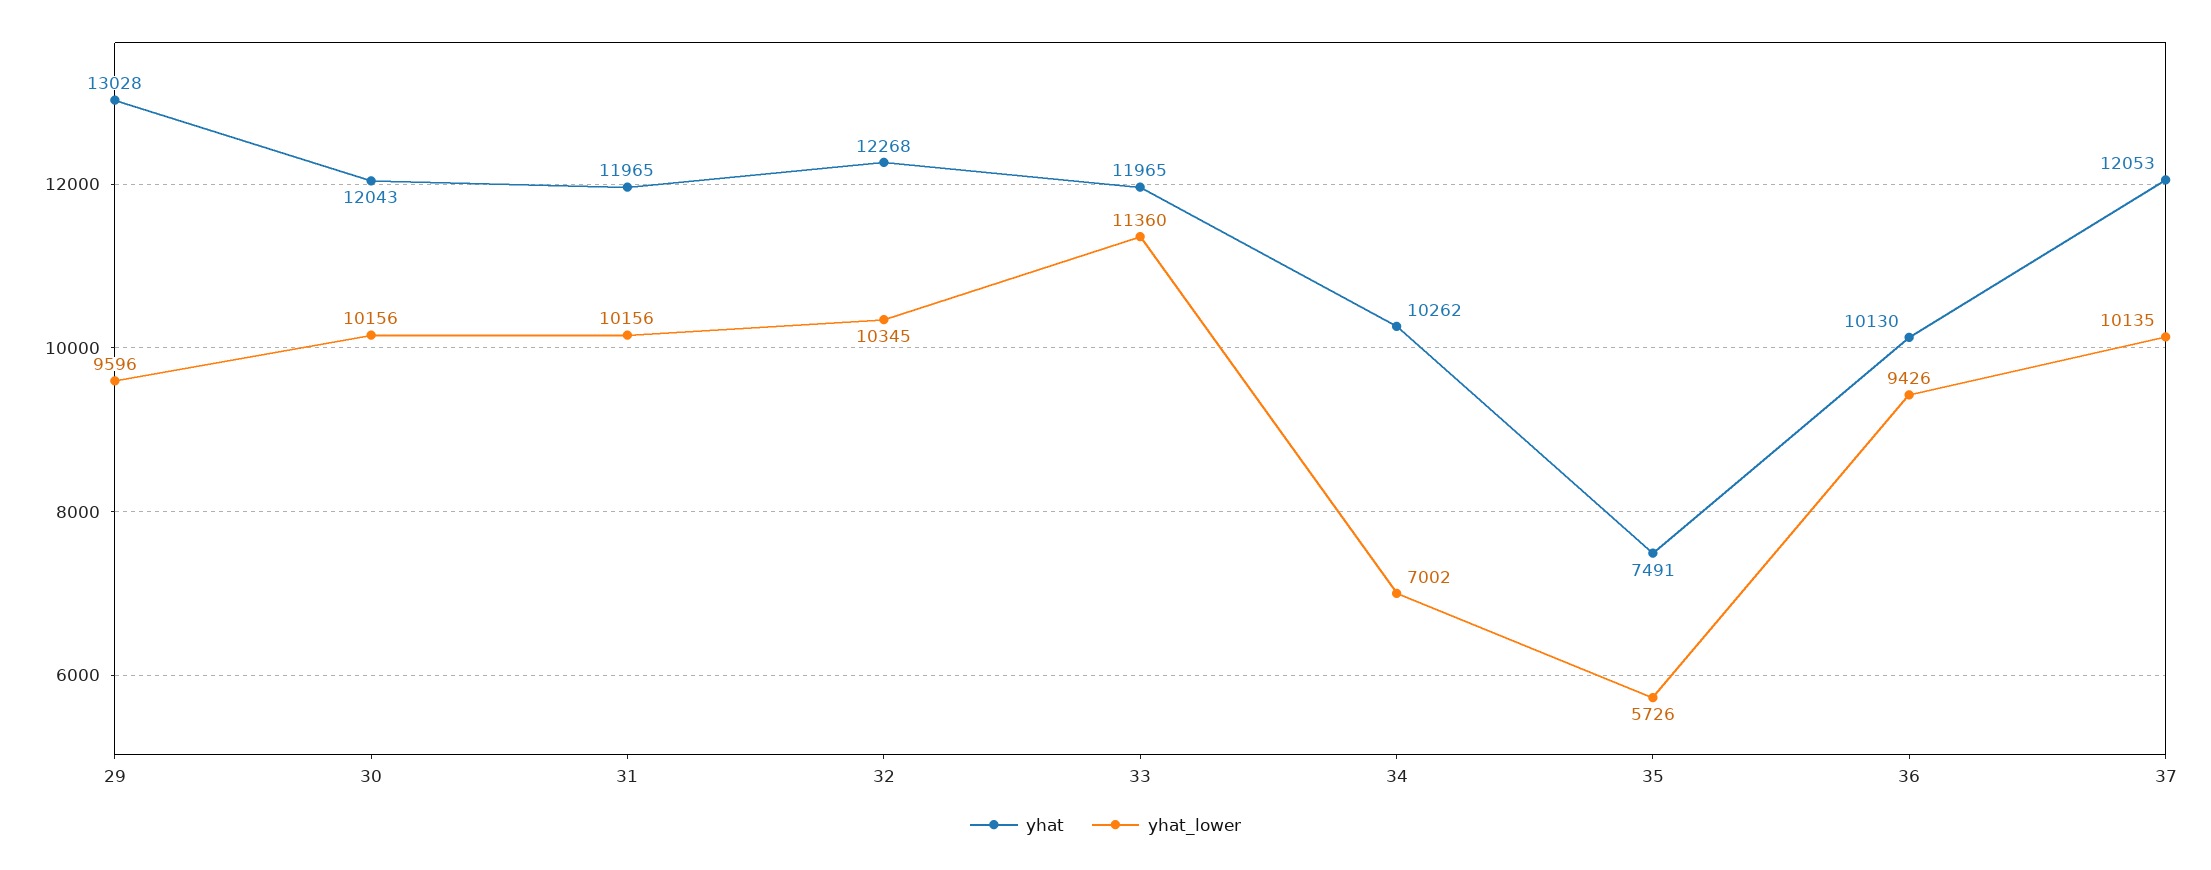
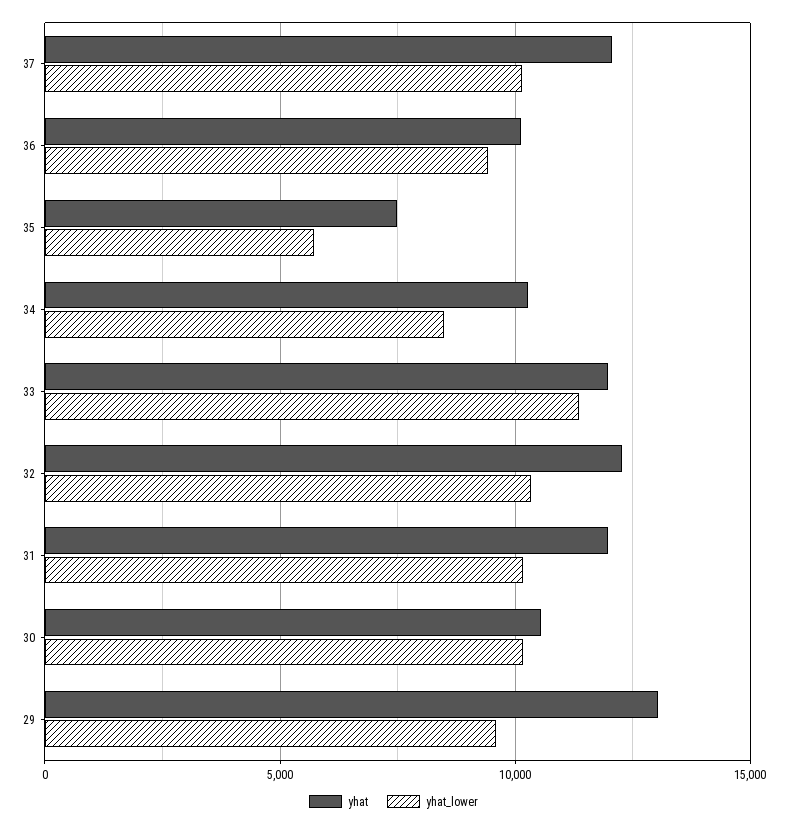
yhat, 30: 12043 -> 10500
yhat_lower, 34: 7002 -> 8500

